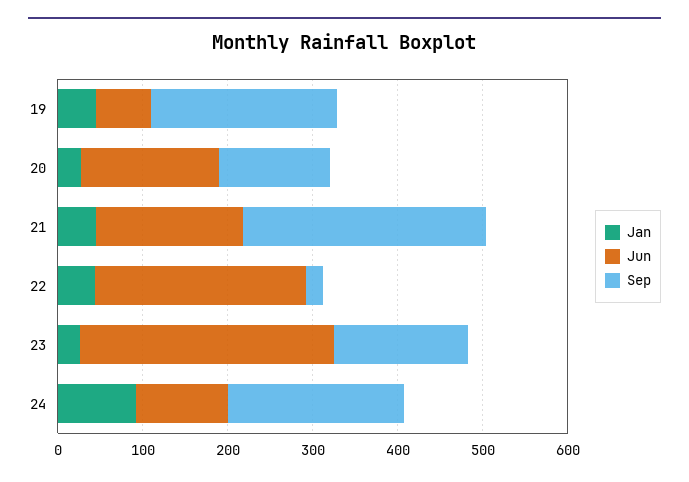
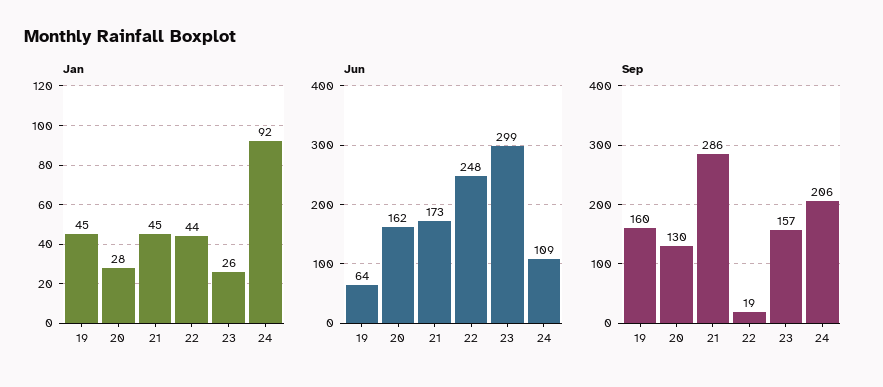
Sep, 19: 220 -> 160

